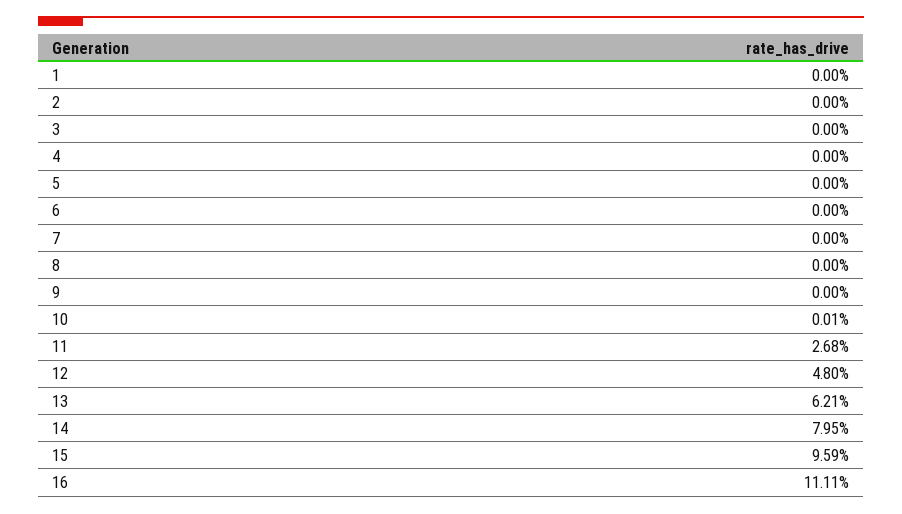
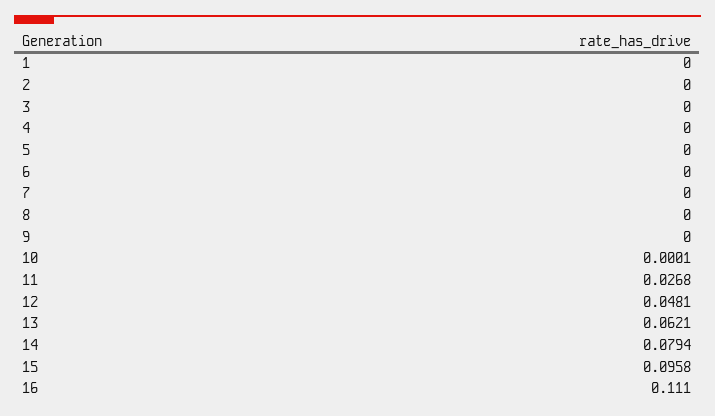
12: 0.048 -> 0.0481
14: 0.0795 -> 0.0794
15: 0.0959 -> 0.0958
16: 0.1111 -> 0.111

